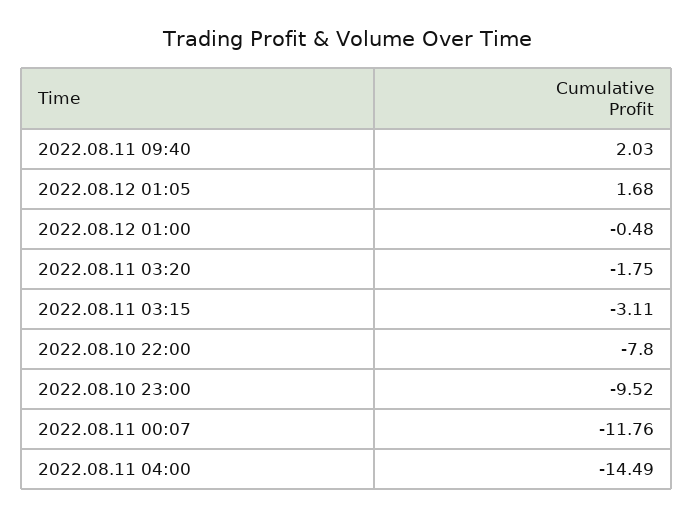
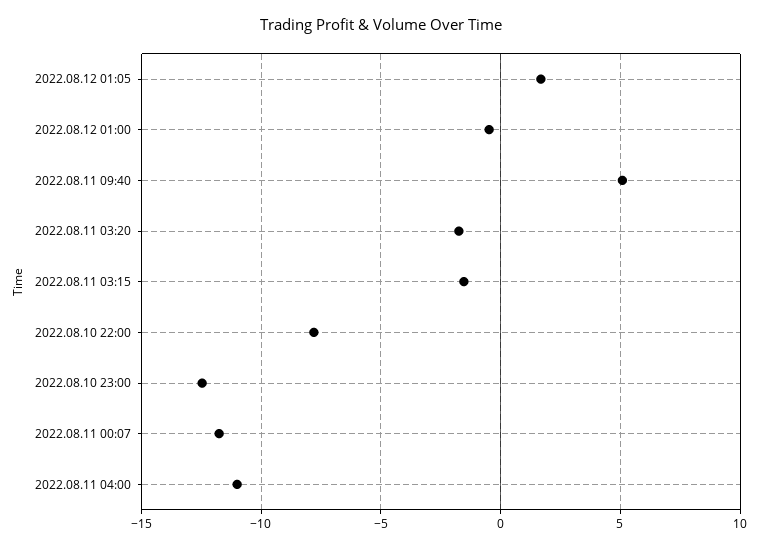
2022.08.11 09:40: 2.03 -> 5
2022.08.11 03:15: -3.11 -> -1.5
2022.08.10 23:00: -9.52 -> -12.5
2022.08.11 04:00: -14.49 -> -11

